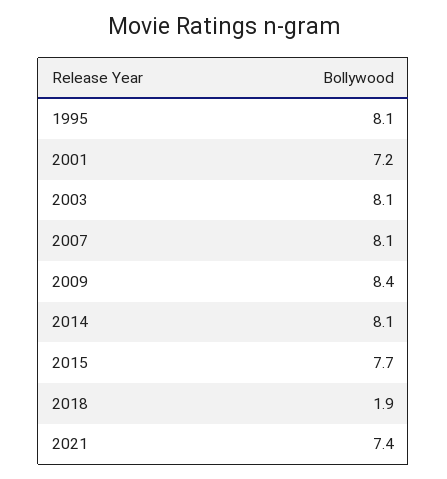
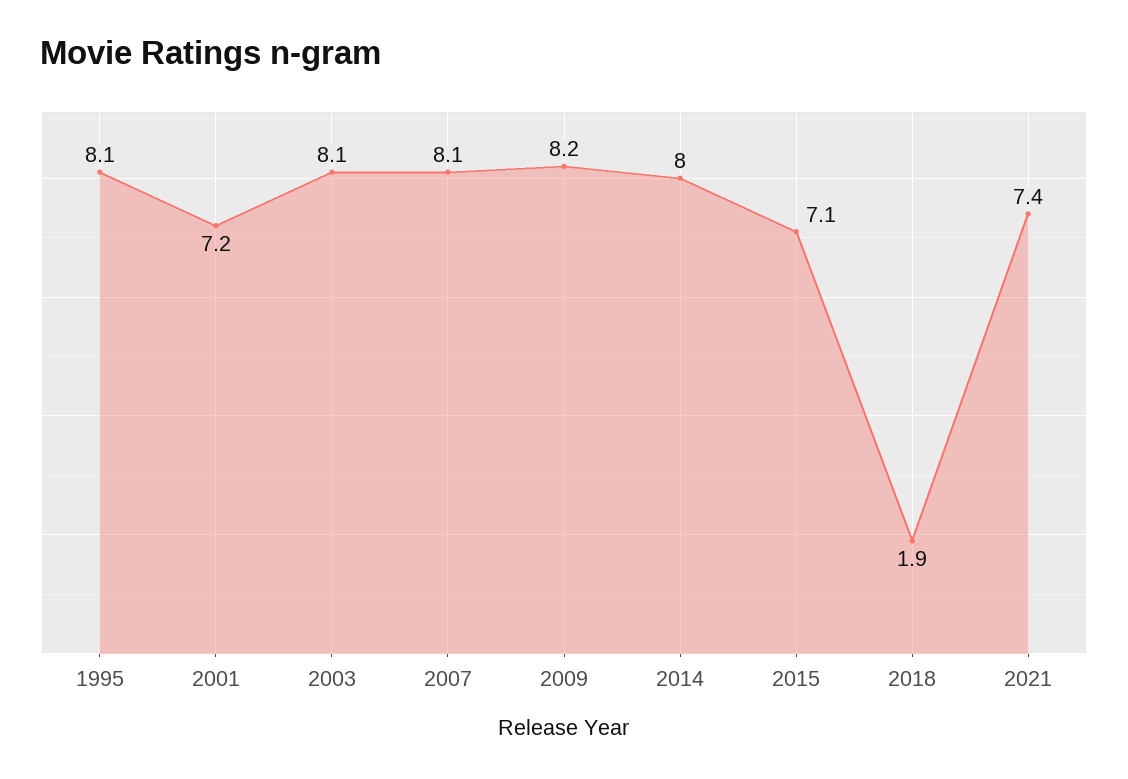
2009: 8.4 -> 8.2
2014: 8.1 -> 8
2015: 7.7 -> 7.1

